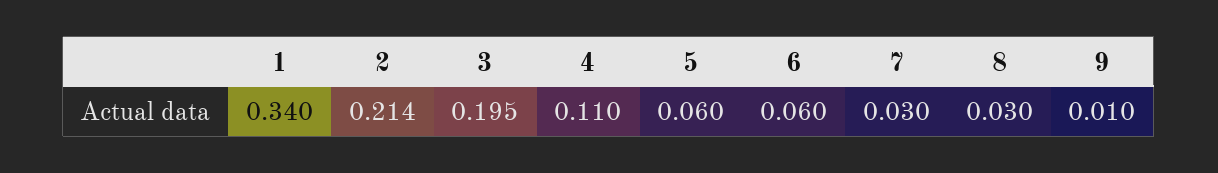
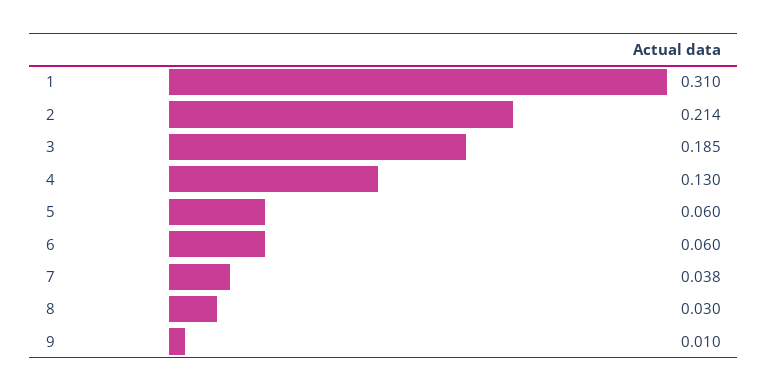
1: 0.34 -> 0.31
3: 0.195 -> 0.185
4: 0.11 -> 0.13
7: 0.03 -> 0.038

